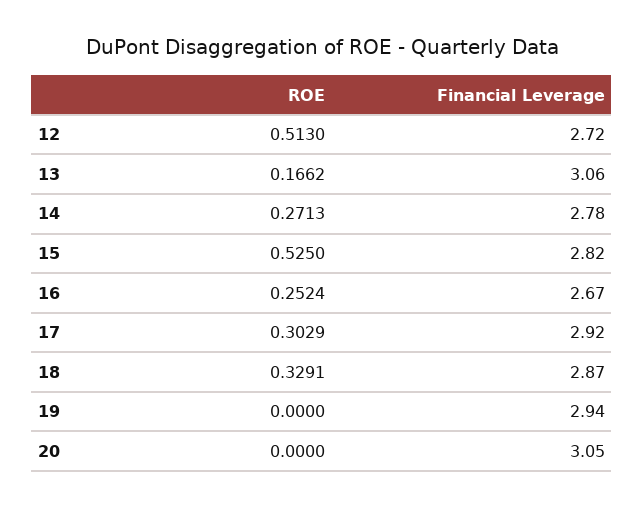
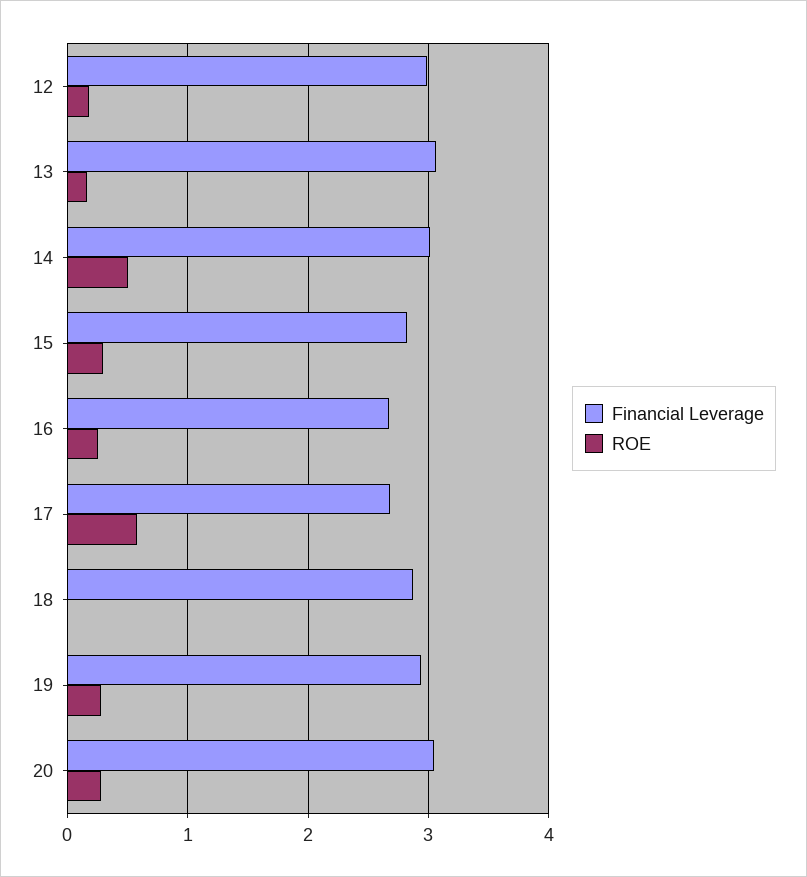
ROE, 12: 0.513 -> 0.2
Financial Leverage, 12: 2.72 -> 3
ROE, 14: 0.2713 -> 0.5
Financial Leverage, 14: 2.78 -> 3
ROE, 15: 0.525 -> 0.3
ROE, 17: 0.3029 -> 0.6
Financial Leverage, 17: 2.92 -> 2.7
ROE, 18: 0.3291 -> 0
ROE, 19: 0 -> 0.3
ROE, 20: 0 -> 0.3

